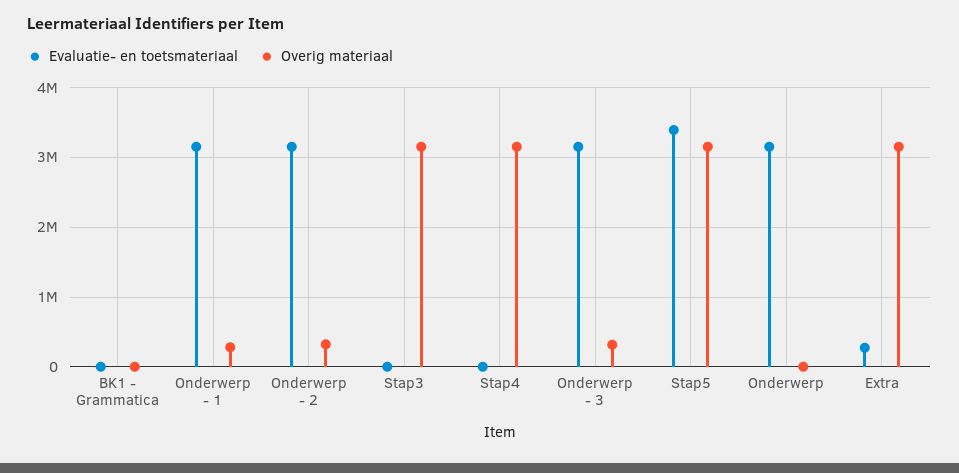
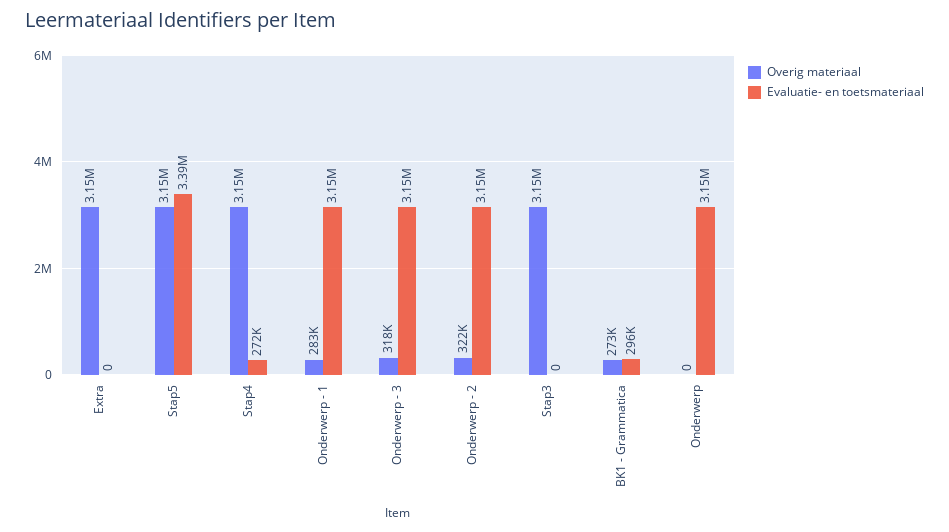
Evaluatie- en toetsmateriaal, BK1 - Grammatica: 0 -> 296000
Overig materiaal, BK1 - Grammatica: 0 -> 273000
Evaluatie- en toetsmateriaal, Stap4: 0 -> 272000
Evaluatie- en toetsmateriaal, Extra: 300000 -> 0

